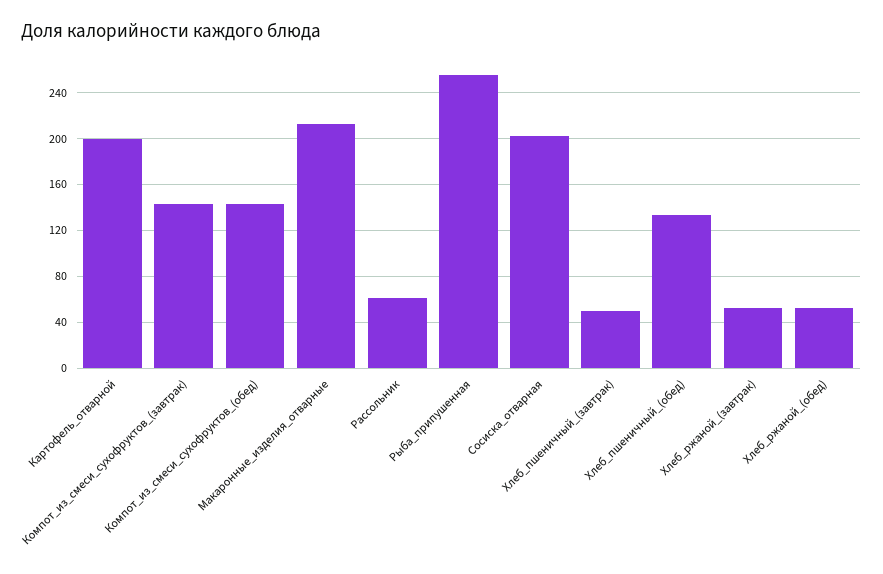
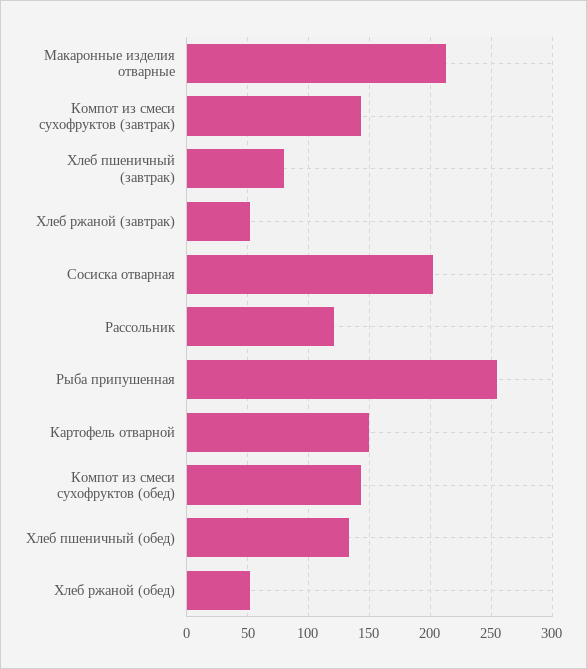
Картофель_отварной: 200 -> 150
Рассольник: 60 -> 120
Хлеб_пшеничный_(завтрак): 50 -> 80

